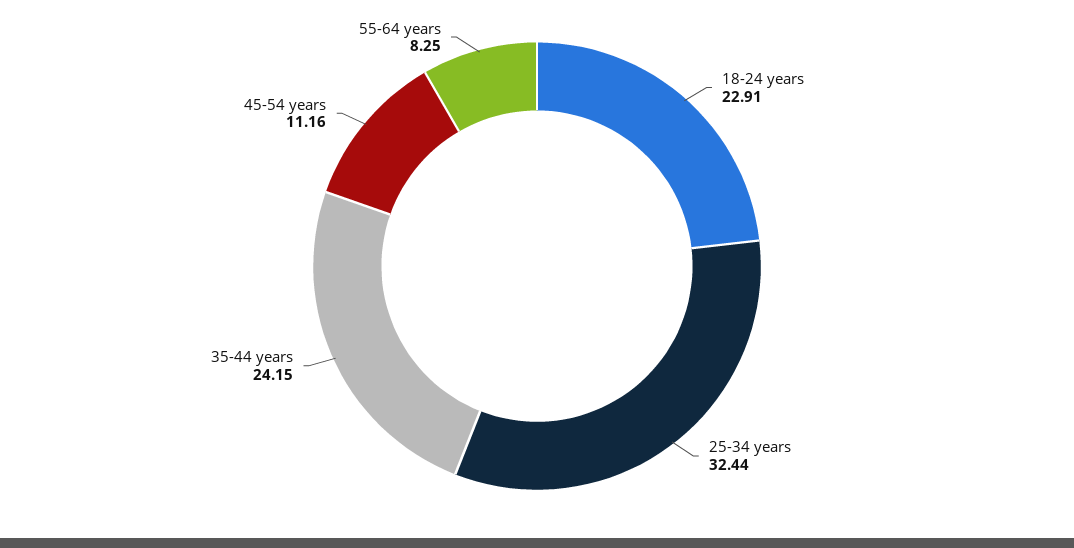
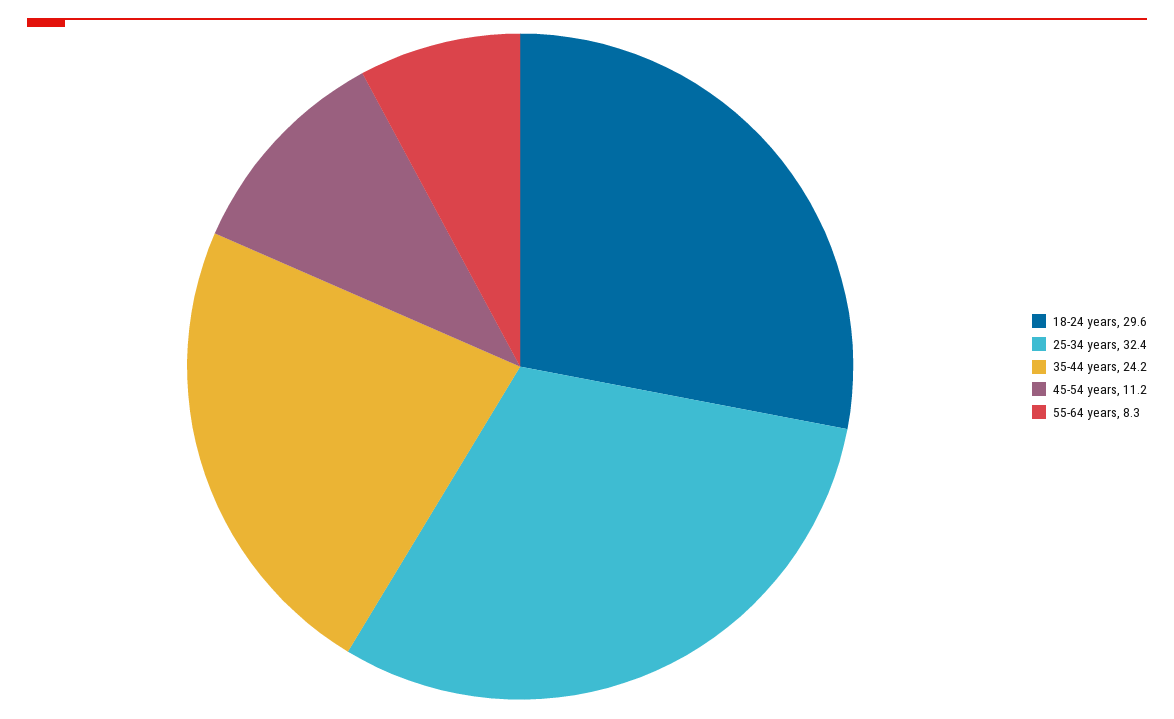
18-24 years: 22.91 -> 29.6

